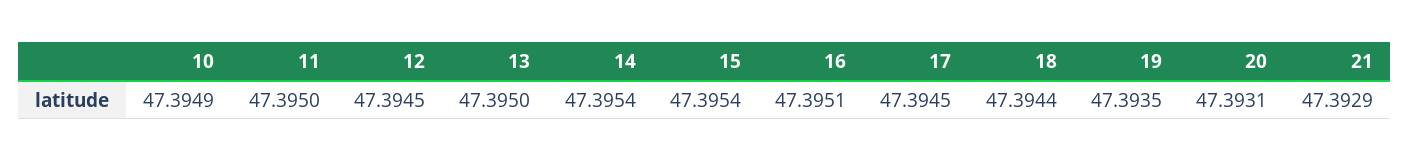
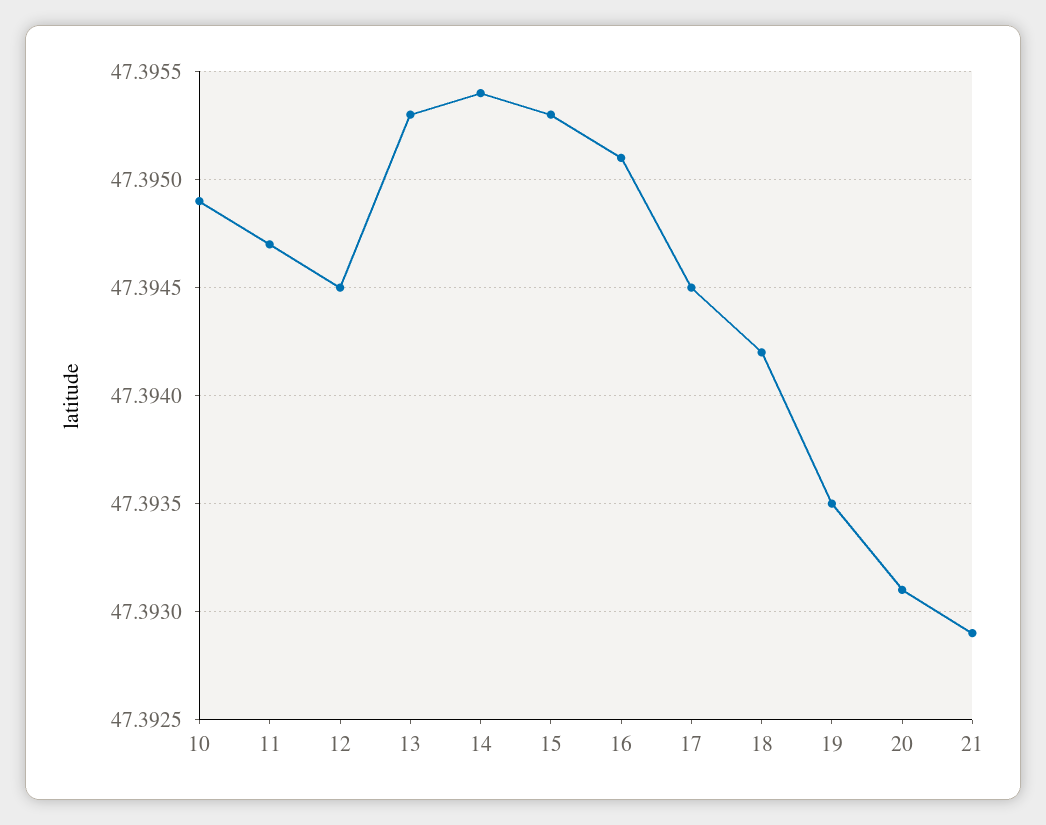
11: 47.395 -> 47.3947
13: 47.395 -> 47.3953
15: 47.3954 -> 47.3953
18: 47.3944 -> 47.3942

